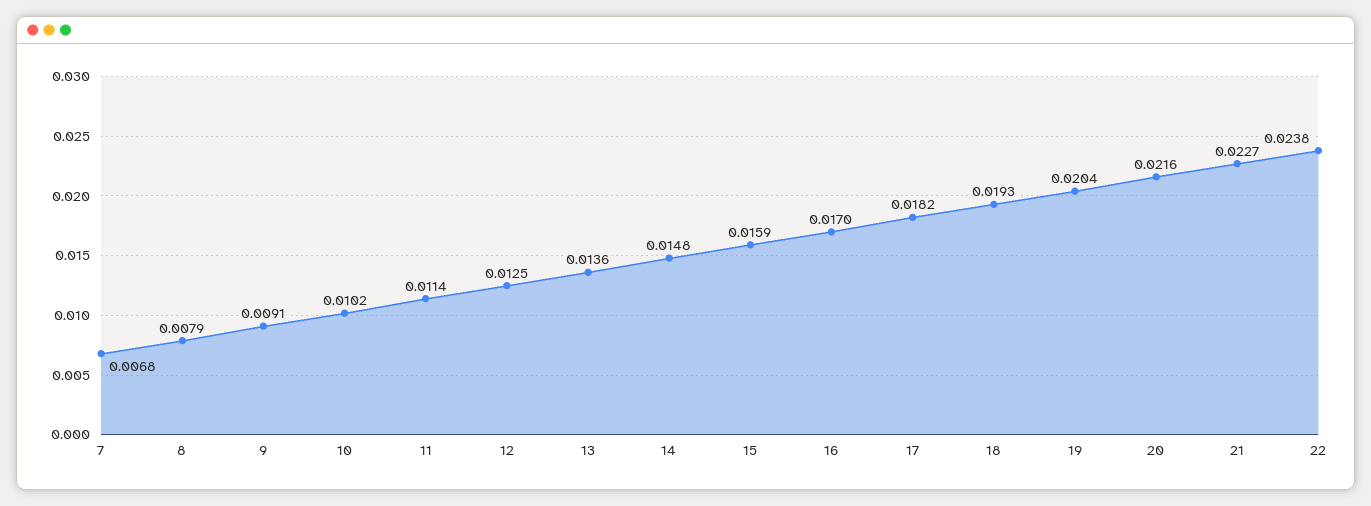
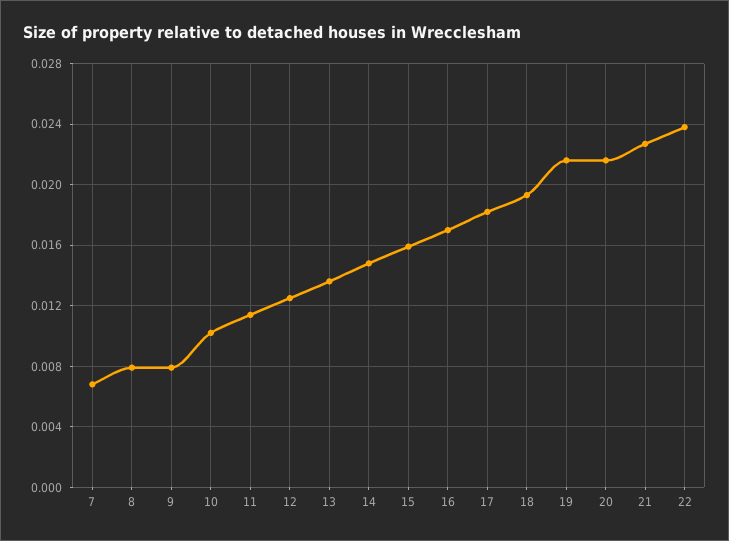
9: 0.0091 -> 0.008
19: 0.0204 -> 0.0215

